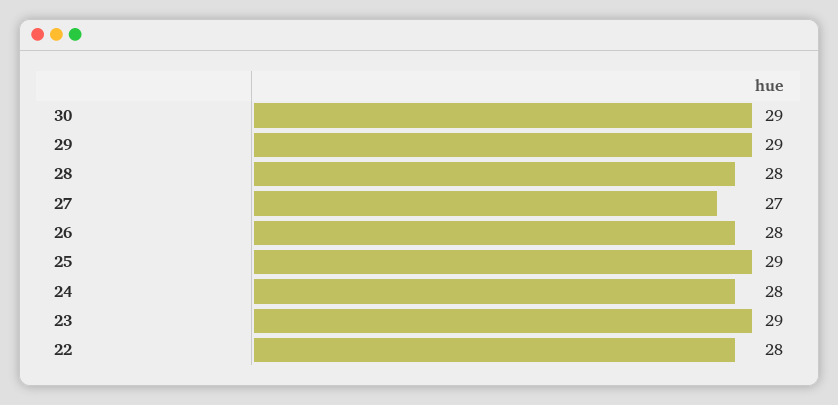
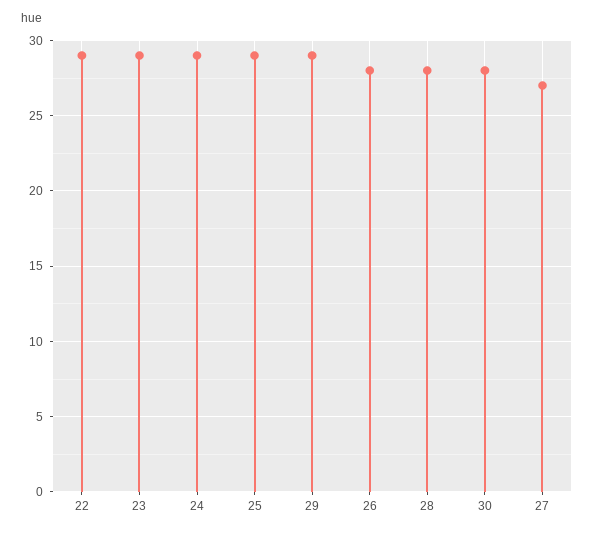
30: 29 -> 28
24: 28 -> 29
22: 28 -> 29

